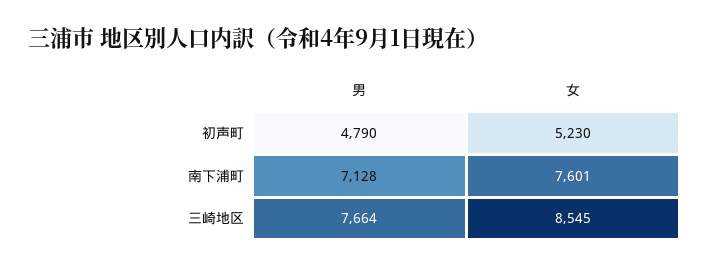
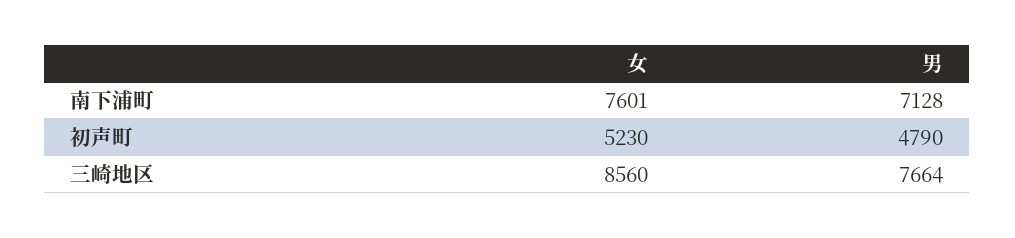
女, 三崎地区: 8545 -> 8560

